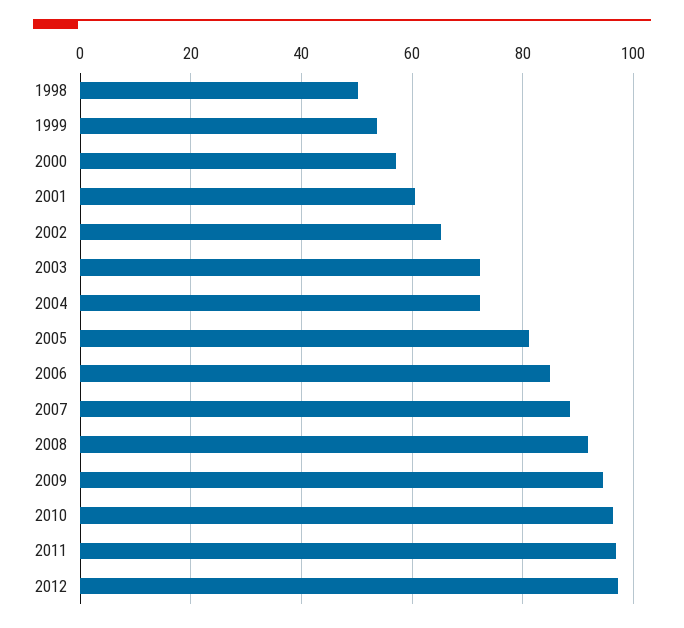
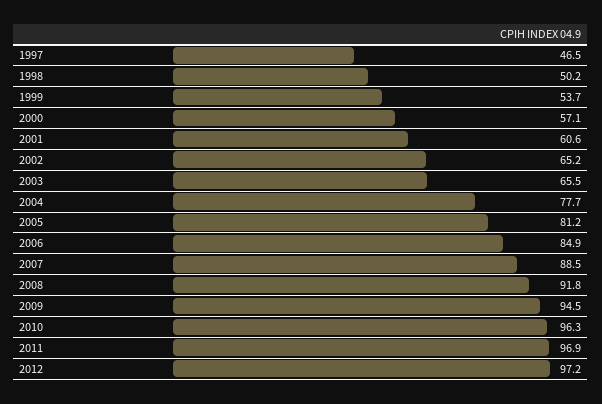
2003: 72 -> 65.5
2004: 72 -> 77.7
1997: none -> 46.5

